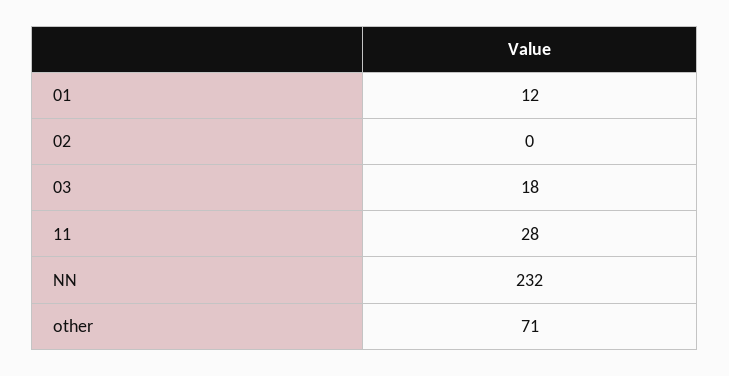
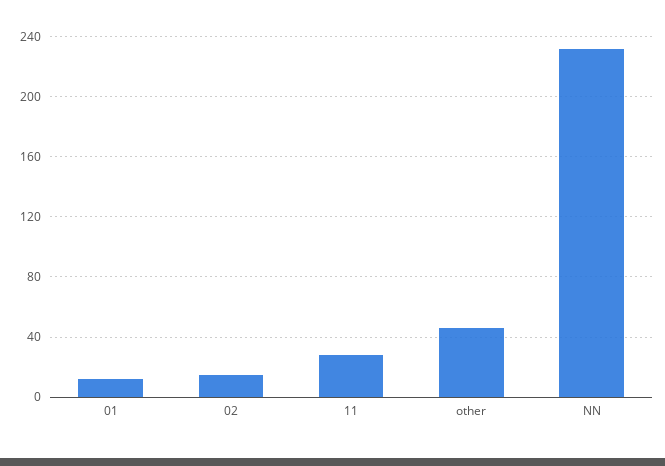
02: 0 -> 15
03: 18 -> none
other: 71 -> 45

